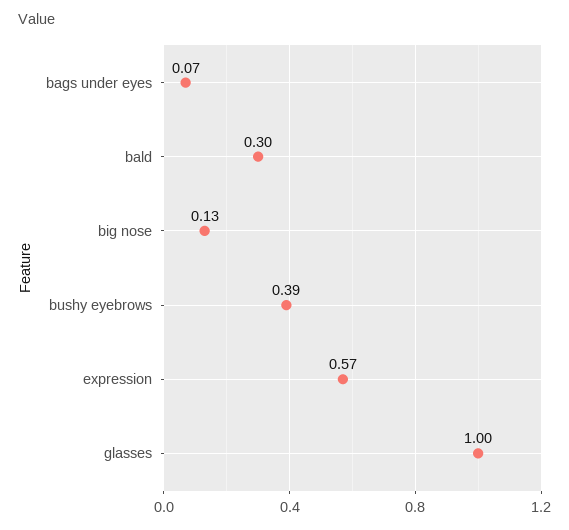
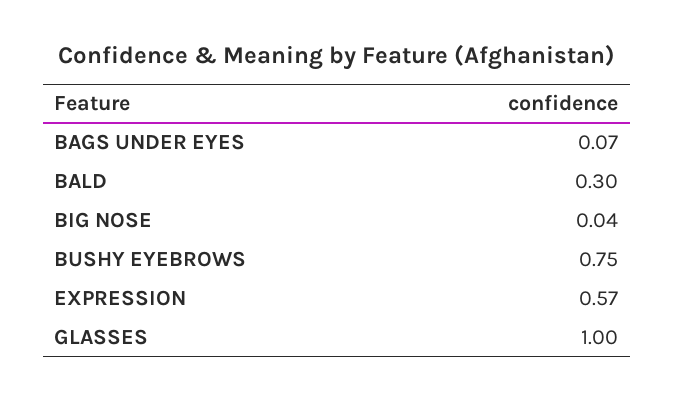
big nose: 0.13 -> 0.04
bushy eyebrows: 0.39 -> 0.75

